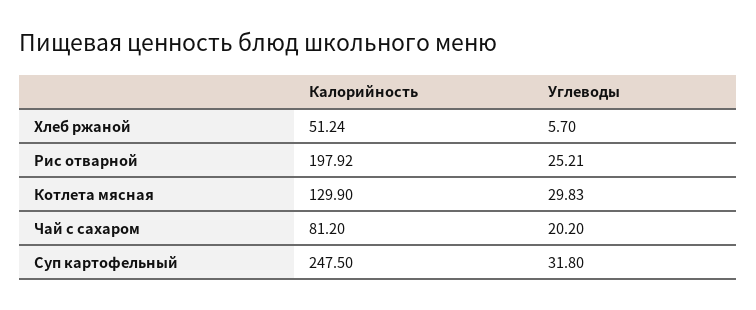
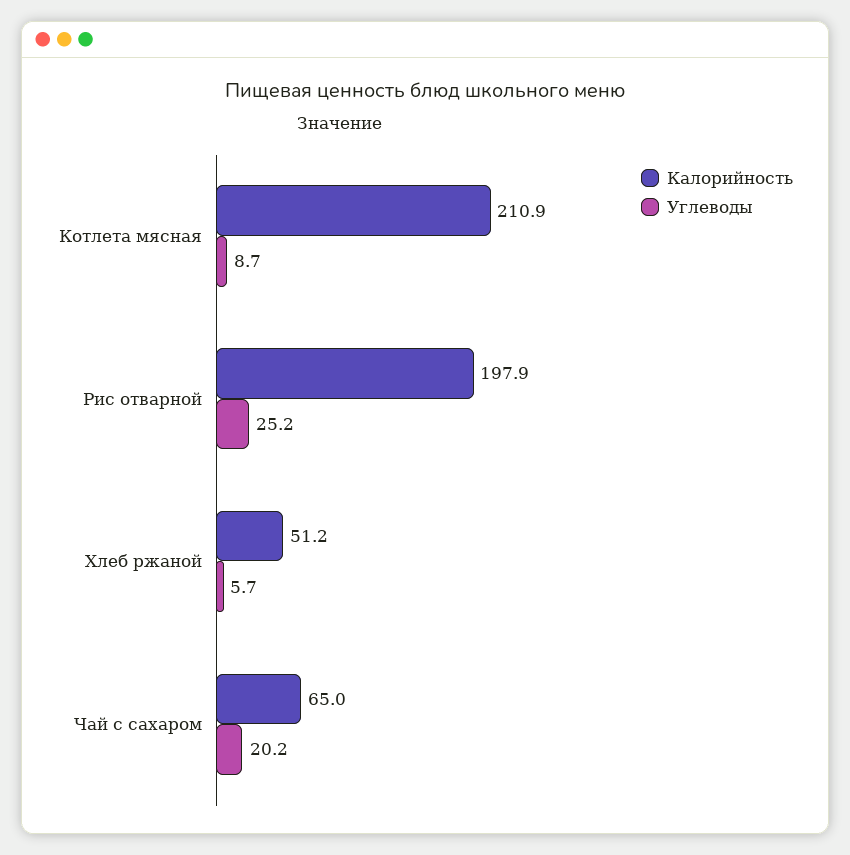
Калорийность, Котлета мясная: 129.9 -> 210.9
Углеводы, Котлета мясная: 29.83 -> 8.7
Калорийность, Чай с сахаром: 81.2 -> 65
Калорийность, Суп картофельный: 247.5 -> none
Углеводы, Суп картофельный: 31.8 -> none

